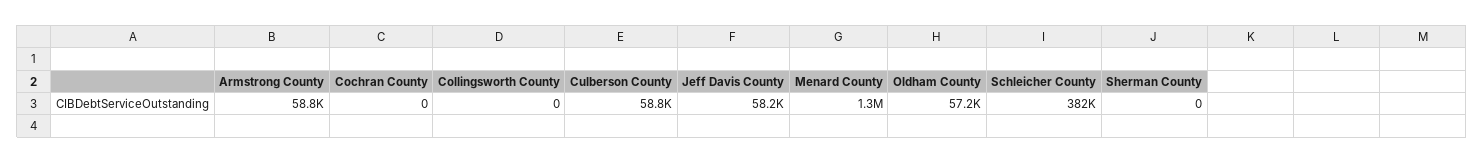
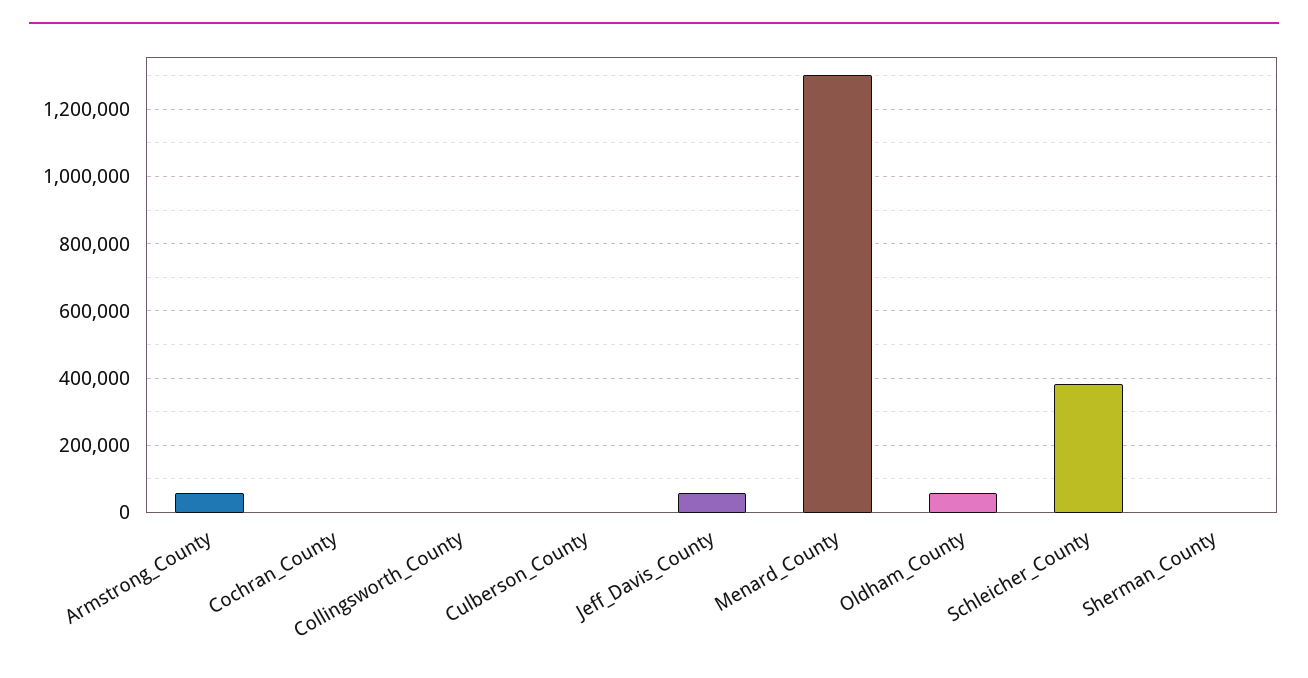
Culberson County: 58800 -> 0

